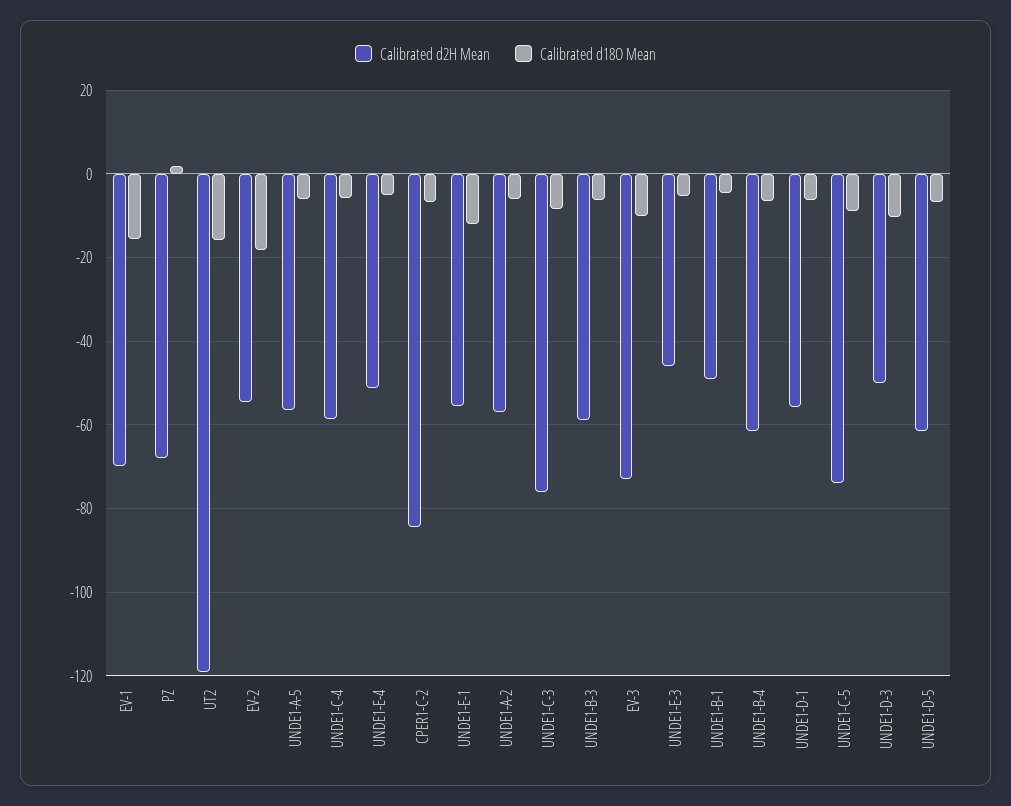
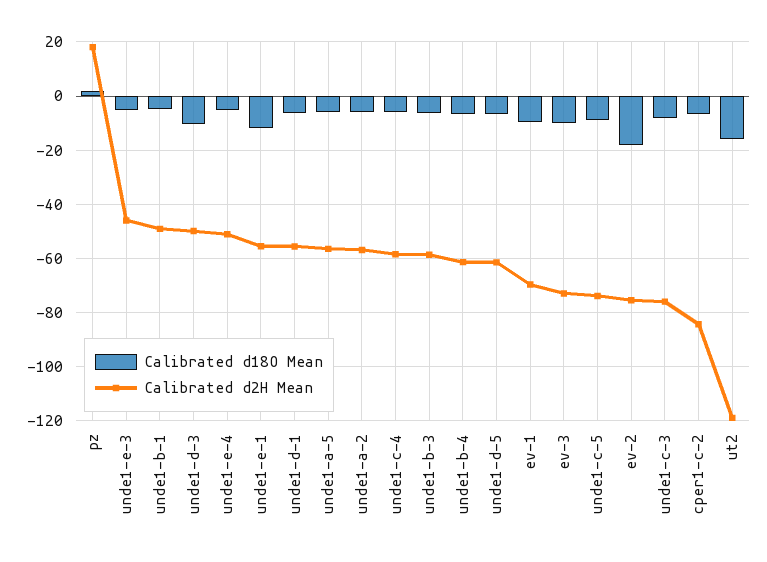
Calibrated d18O Mean, EV-1: -16 -> -10
Calibrated d2H Mean, PZ: -68 -> 17.5
Calibrated d2H Mean, EV-2: -54 -> -75

